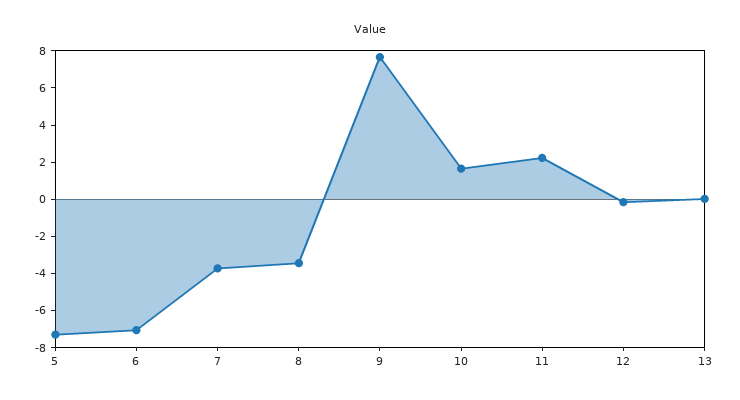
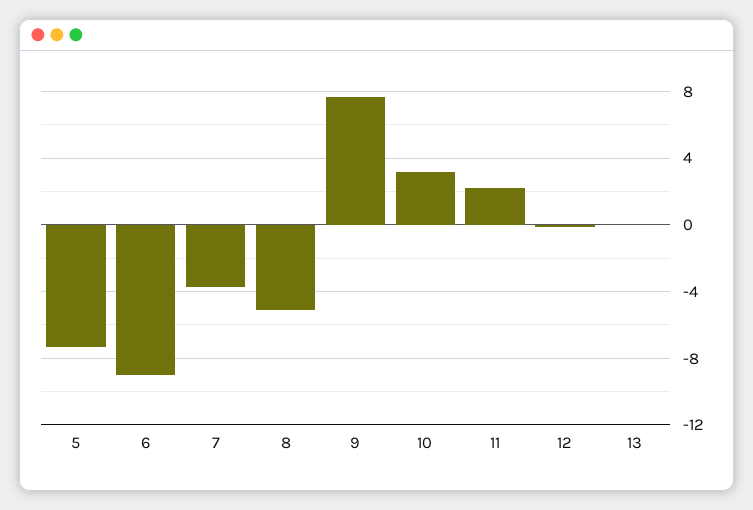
6: -7 -> -9
8: -3.5 -> -5
10: 1.5 -> 3

